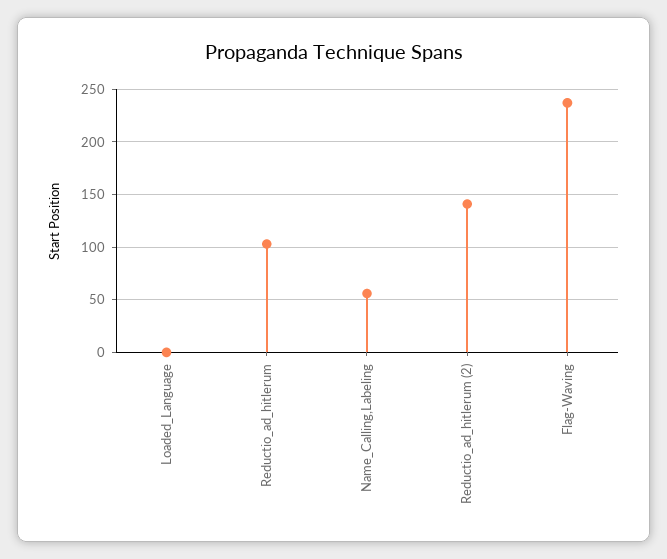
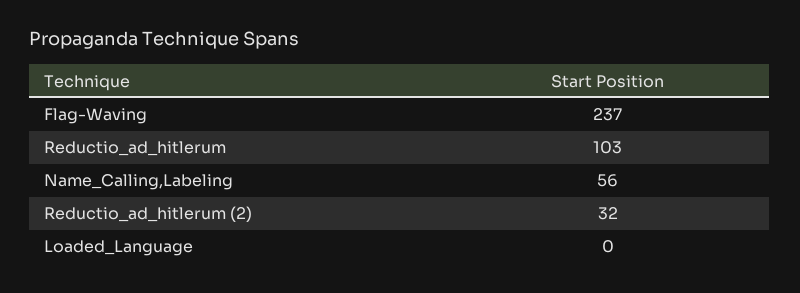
Reductio_ad_hitlerum (2): 140 -> 32

